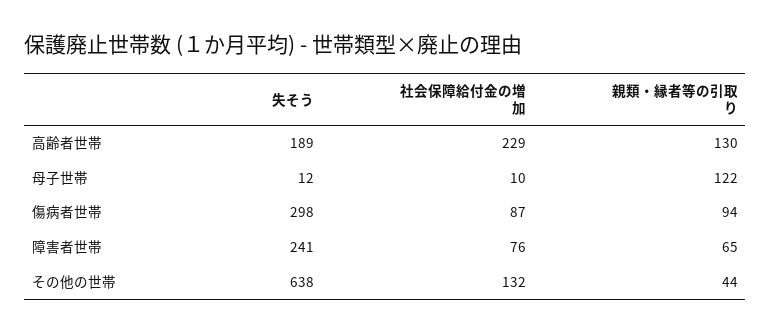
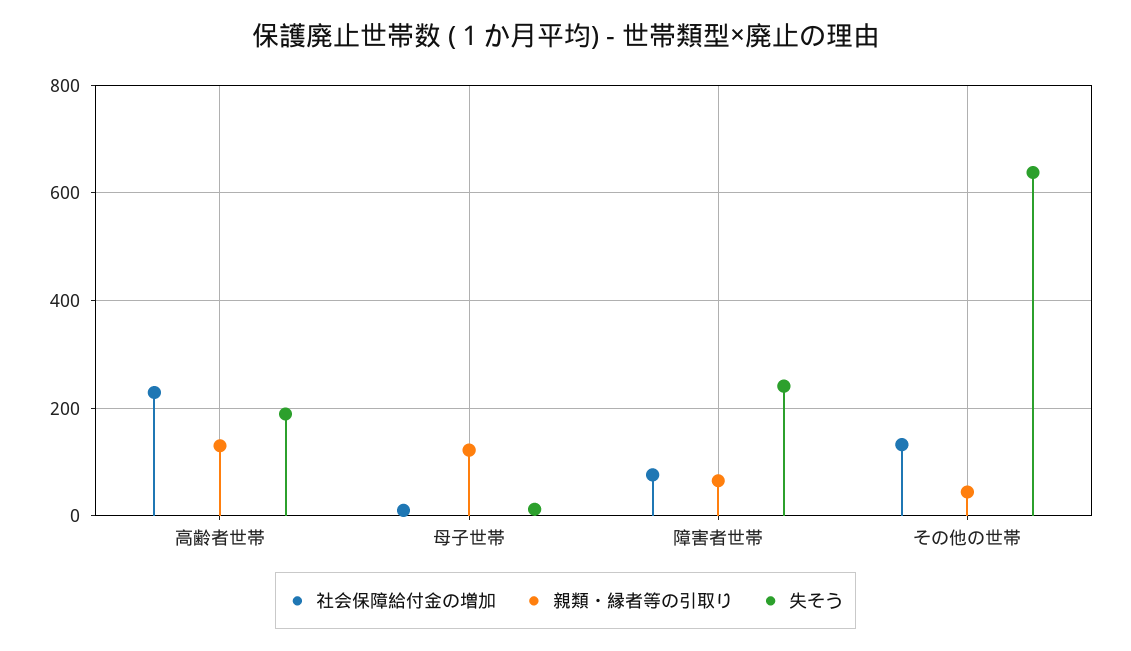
失そう, 傷病者世帯: 298 -> none
社会保障給付金の増加, 傷病者世帯: 87 -> none
親類・縁者等の引取り, 傷病者世帯: 94 -> none

